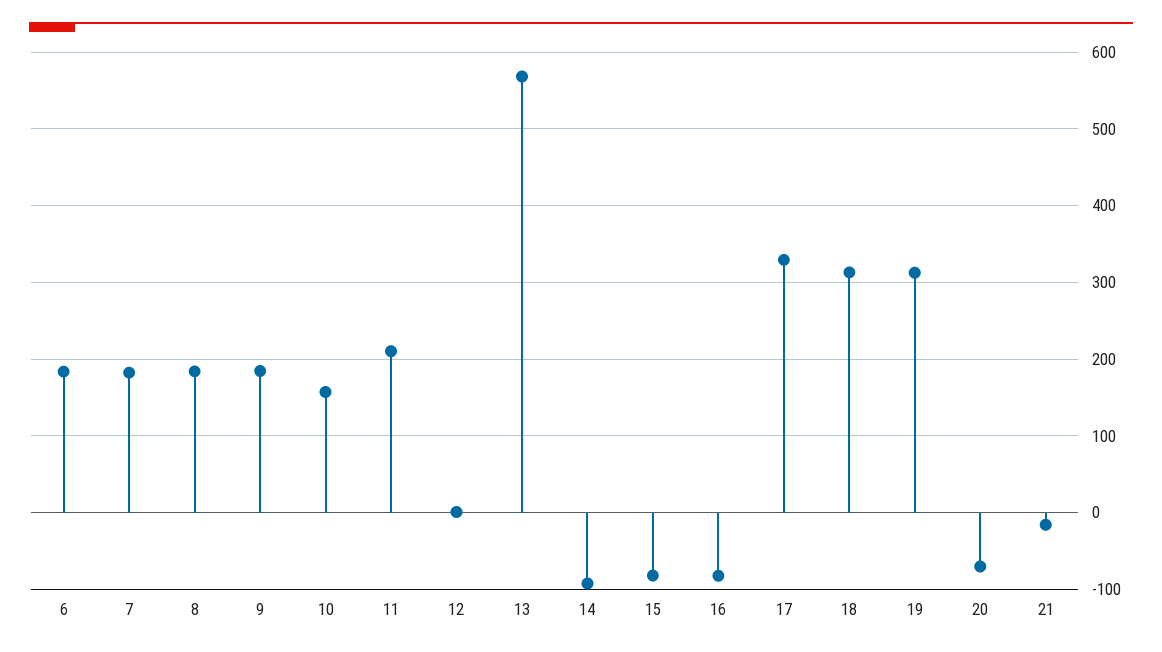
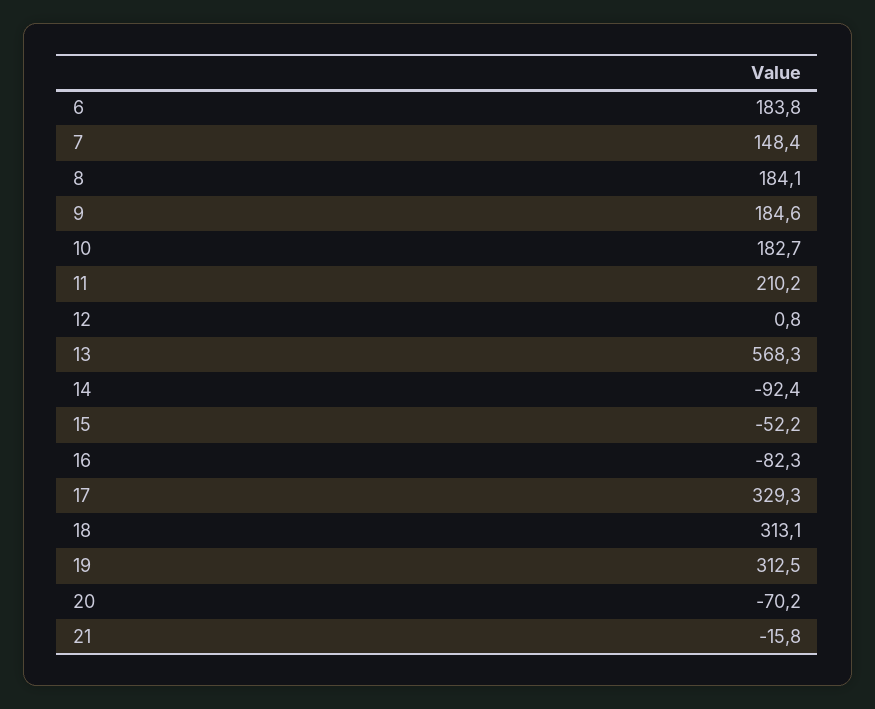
7: 180 -> 148.4
10: 160 -> 182.7
15: -80 -> -52.2

